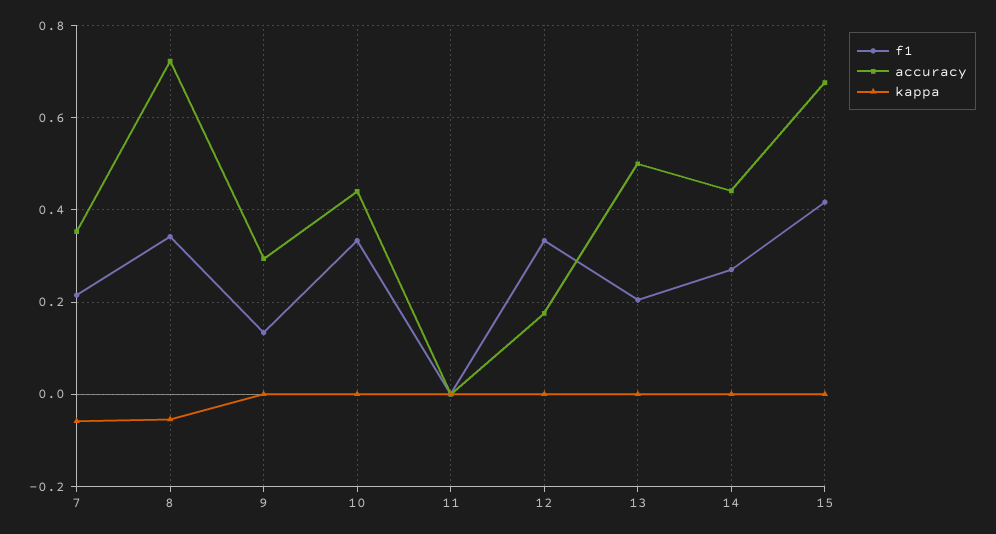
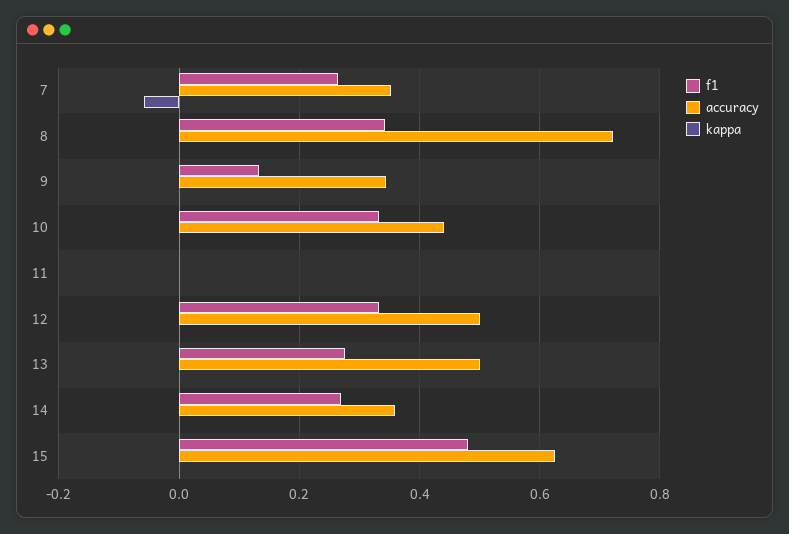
f1, 7: 0.22 -> 0.26
kappa, 8: -0.06 -> 0
accuracy, 9: 0.3 -> 0.34
accuracy, 12: 0.18 -> 0.5
f1, 13: 0.2 -> 0.28
accuracy, 14: 0.44 -> 0.36
f1, 15: 0.42 -> 0.48
accuracy, 15: 0.68 -> 0.62

